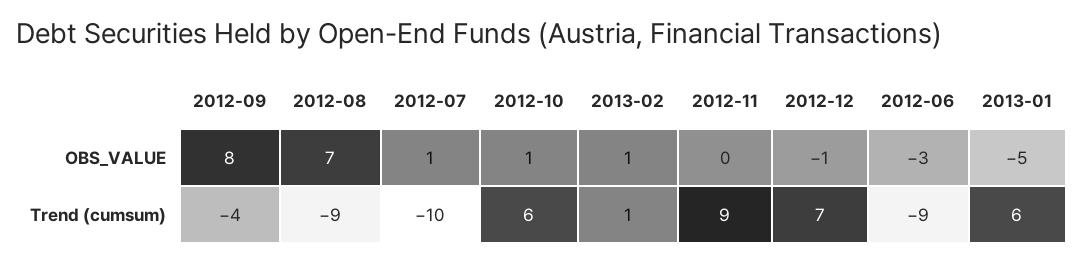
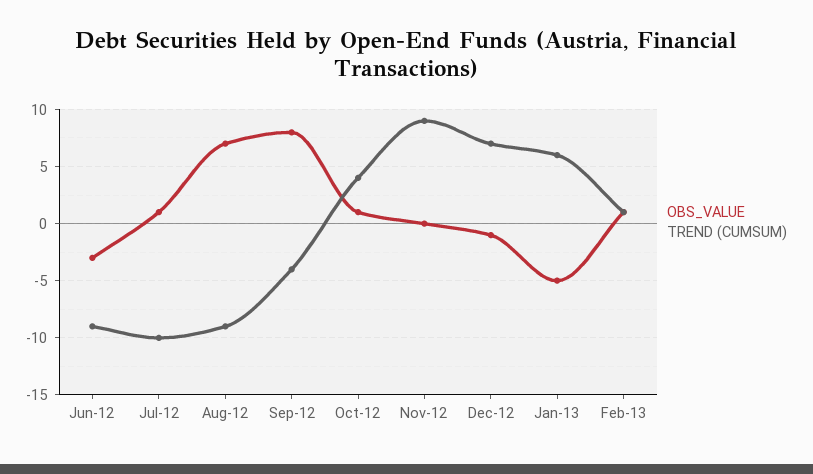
Trend (cumsum), 2012-10: 6 -> 4

